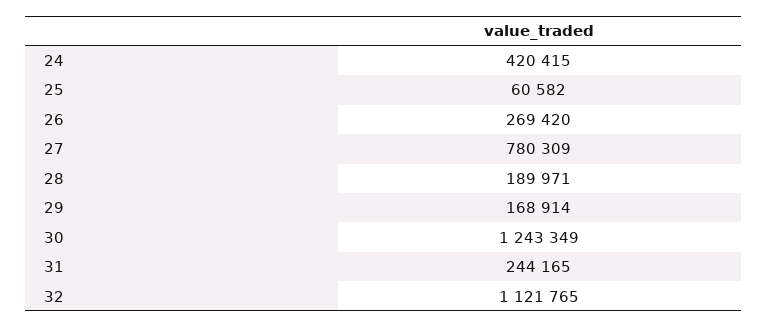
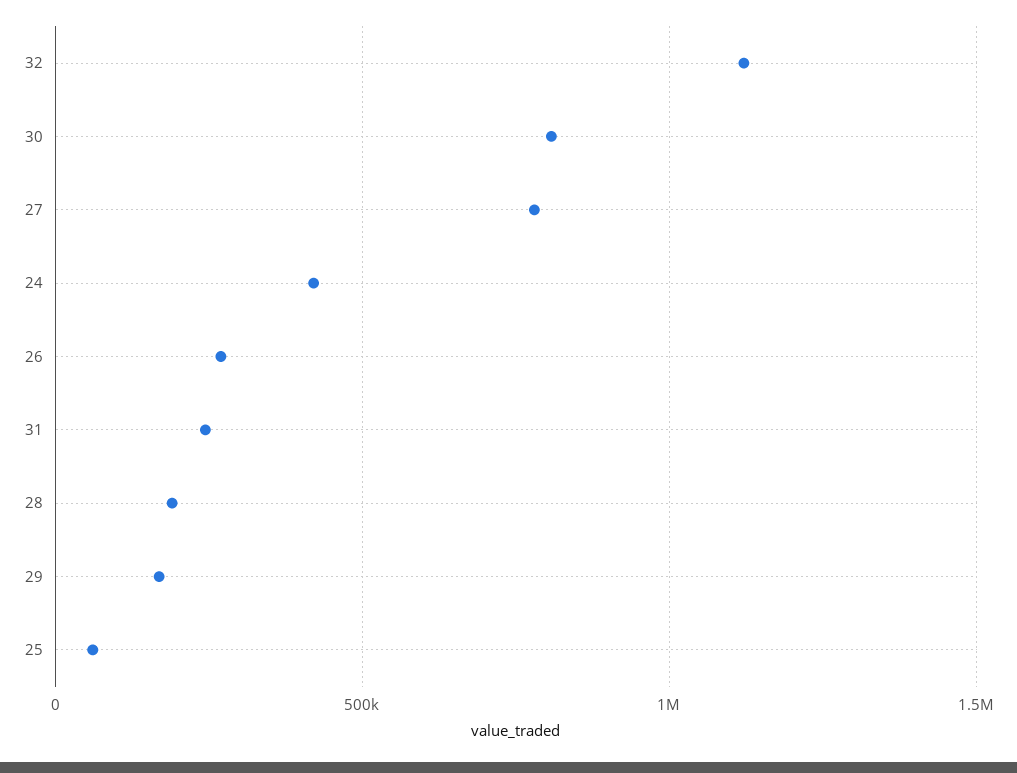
30: 1243349 -> 800000

